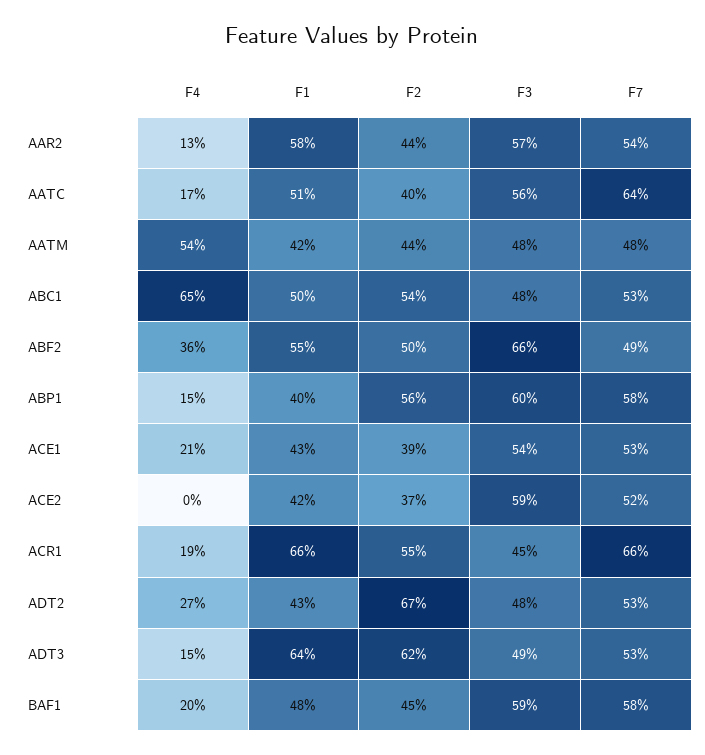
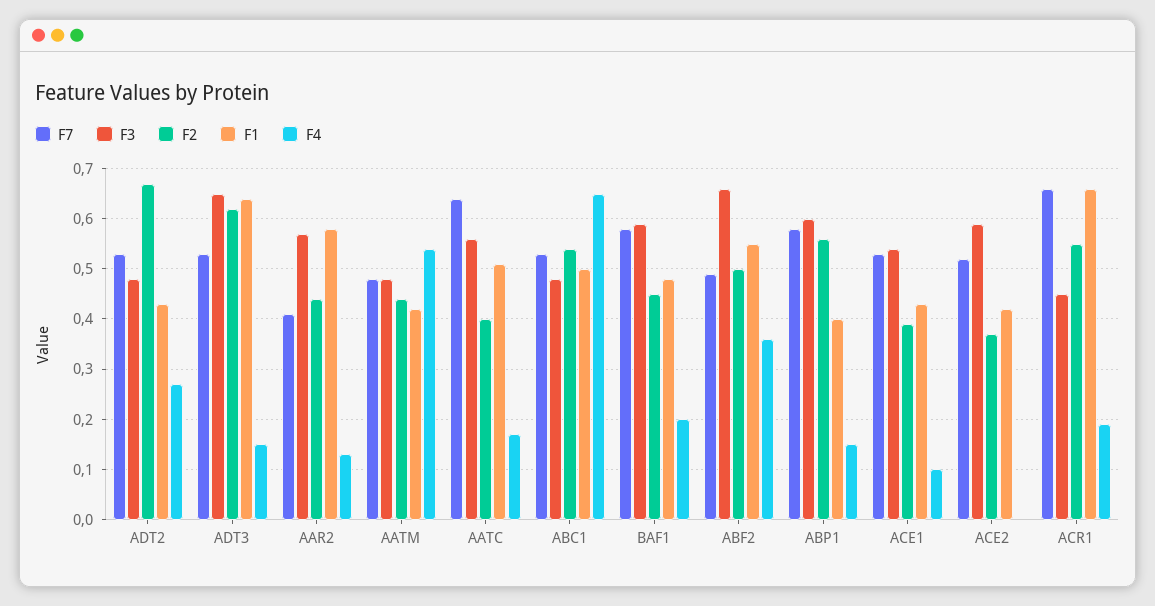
F7, AAR2: 0.54 -> 0.4
F4, ACE1: 0.21 -> 0.1
F3, ADT3: 0.49 -> 0.65

